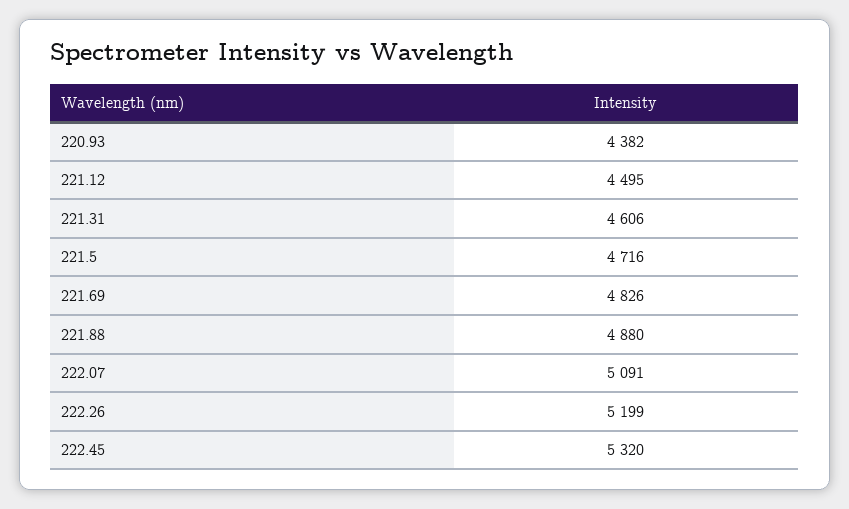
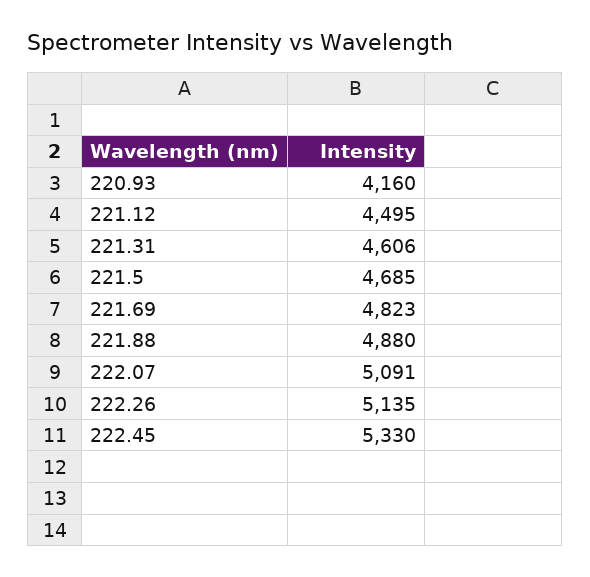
220.93: 4382 -> 4160
221.5: 4716 -> 4685
221.69: 4826 -> 4823
222.26: 5199 -> 5135
222.45: 5320 -> 5330

